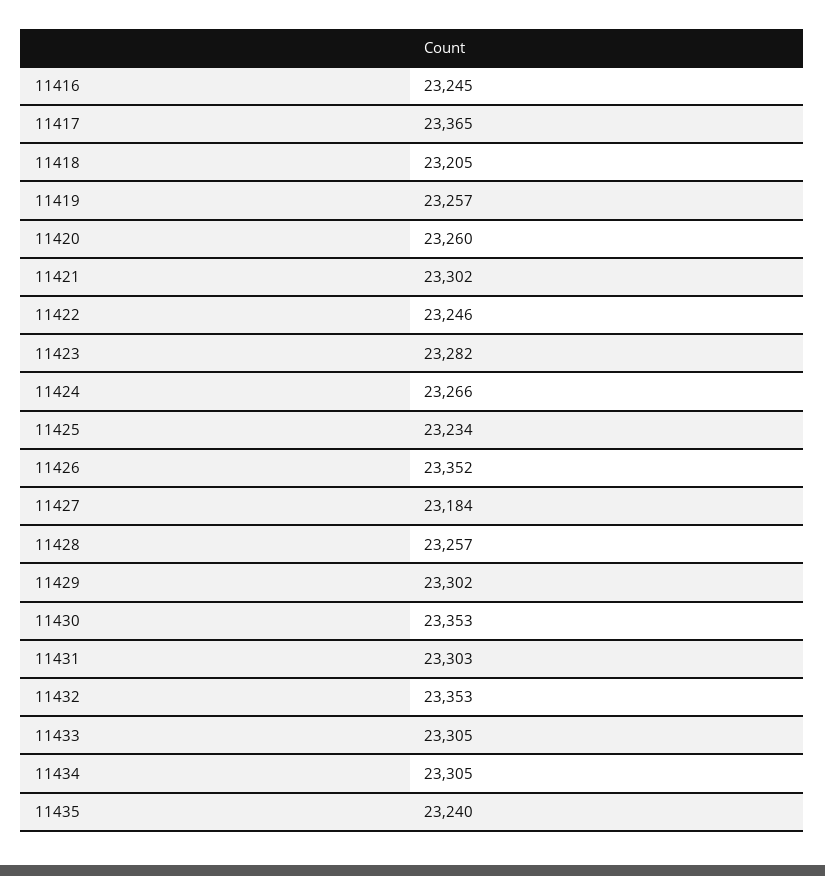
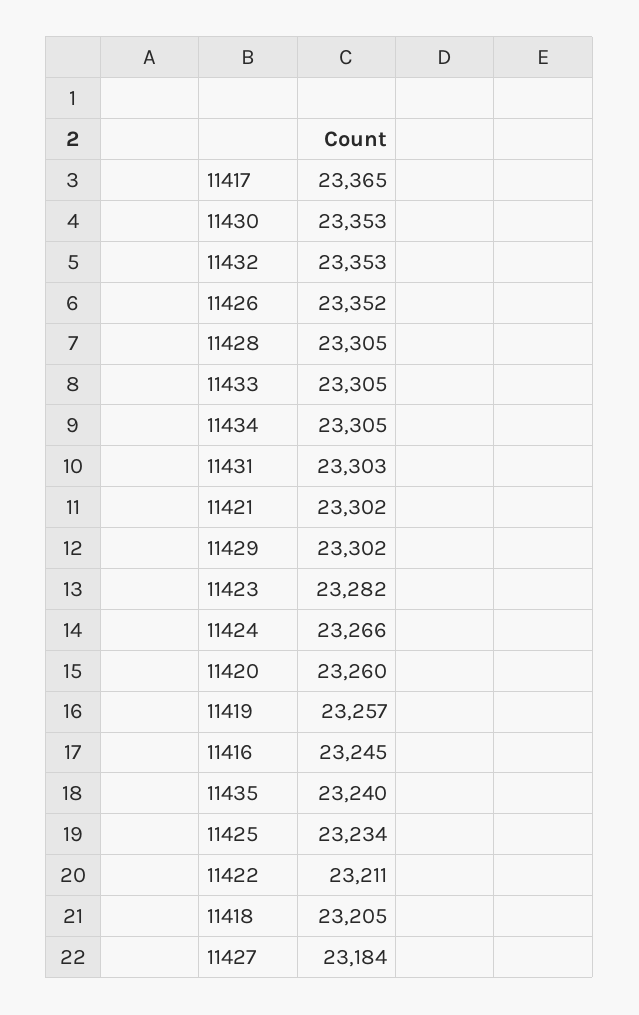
11422: 23246 -> 23211
11428: 23257 -> 23305

